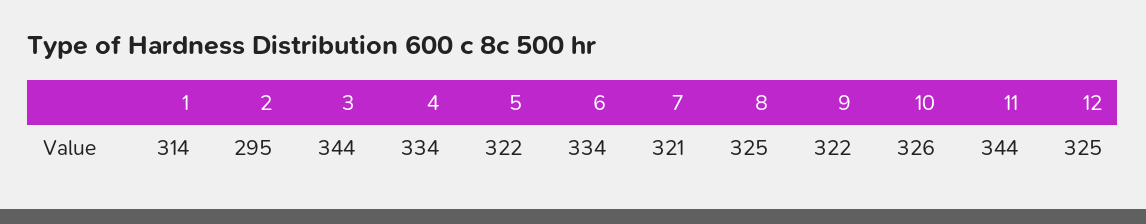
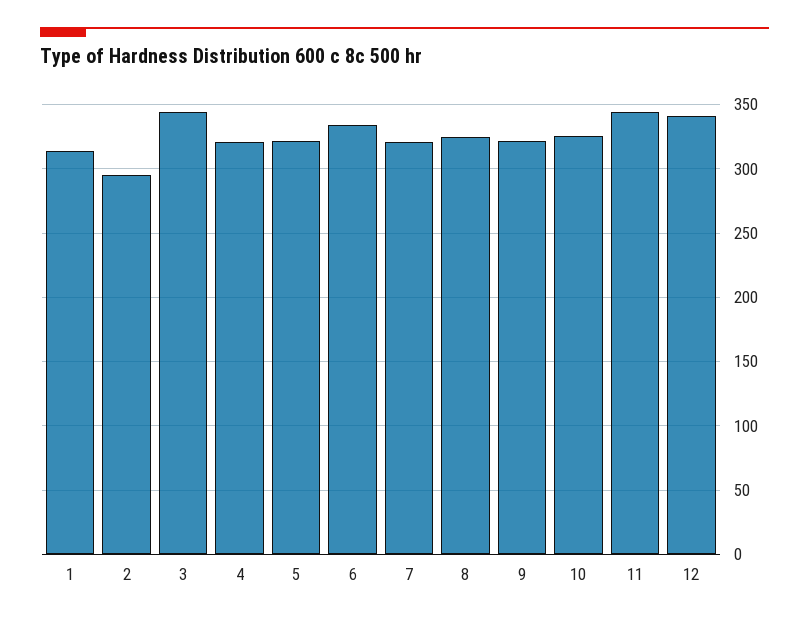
4: 334 -> 320
12: 325 -> 340

